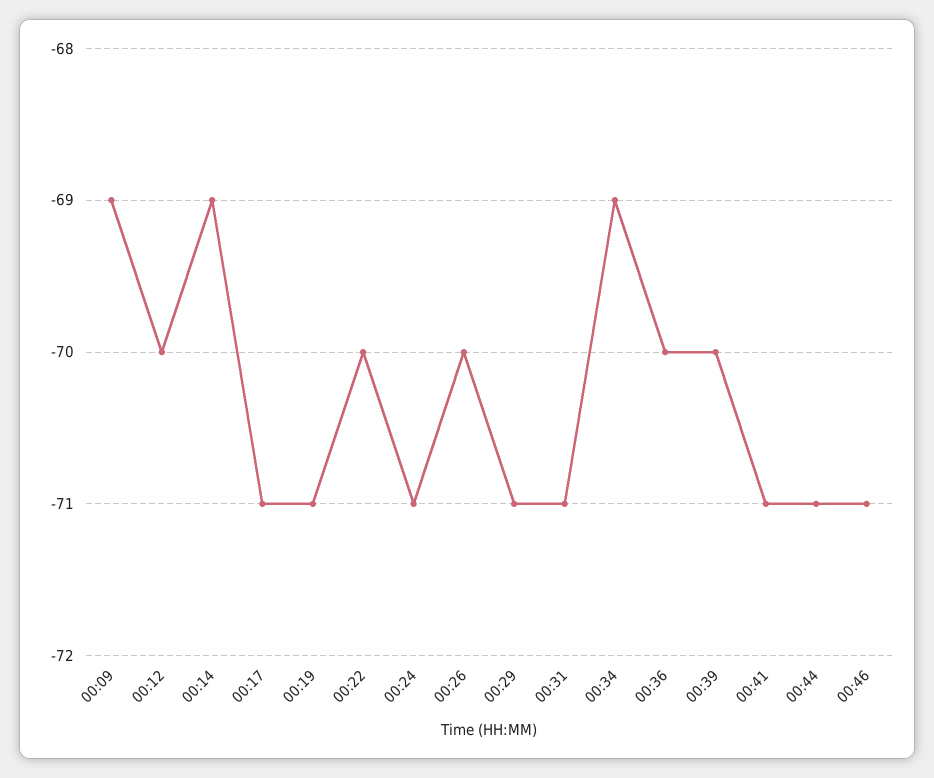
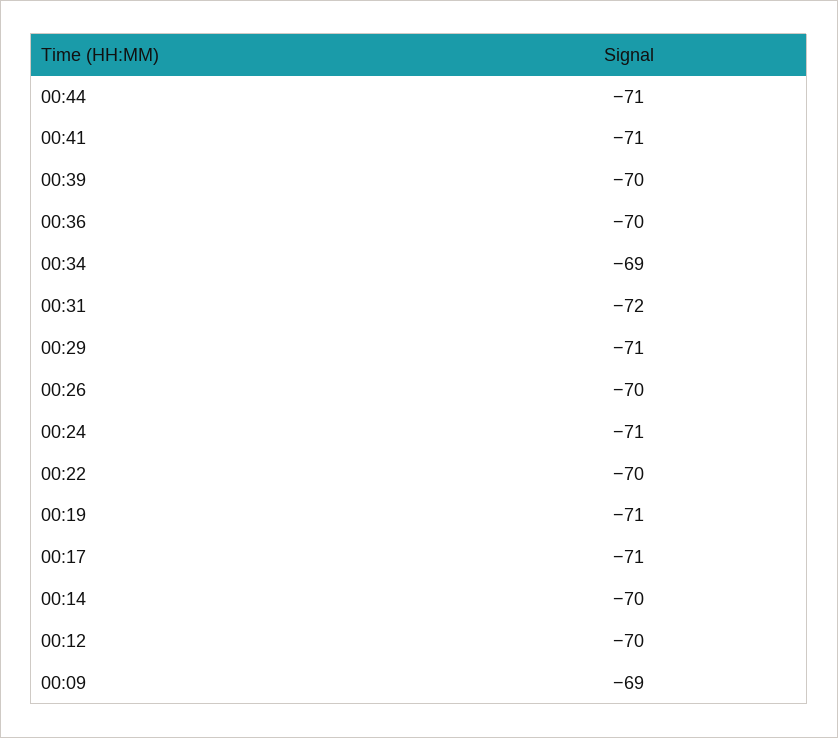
00:14: -69 -> -70
00:31: -71 -> -72
00:46: -71 -> none

